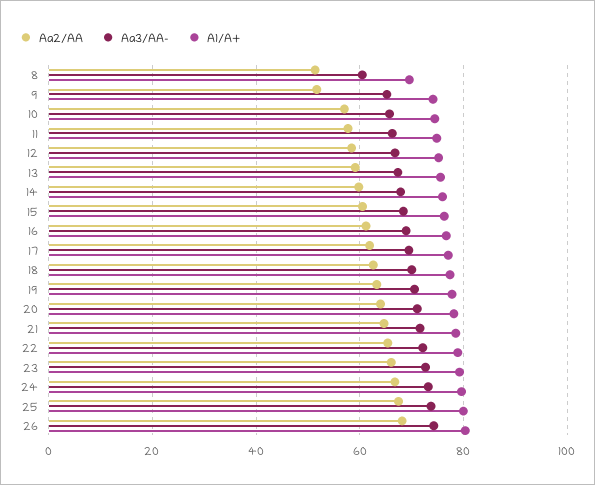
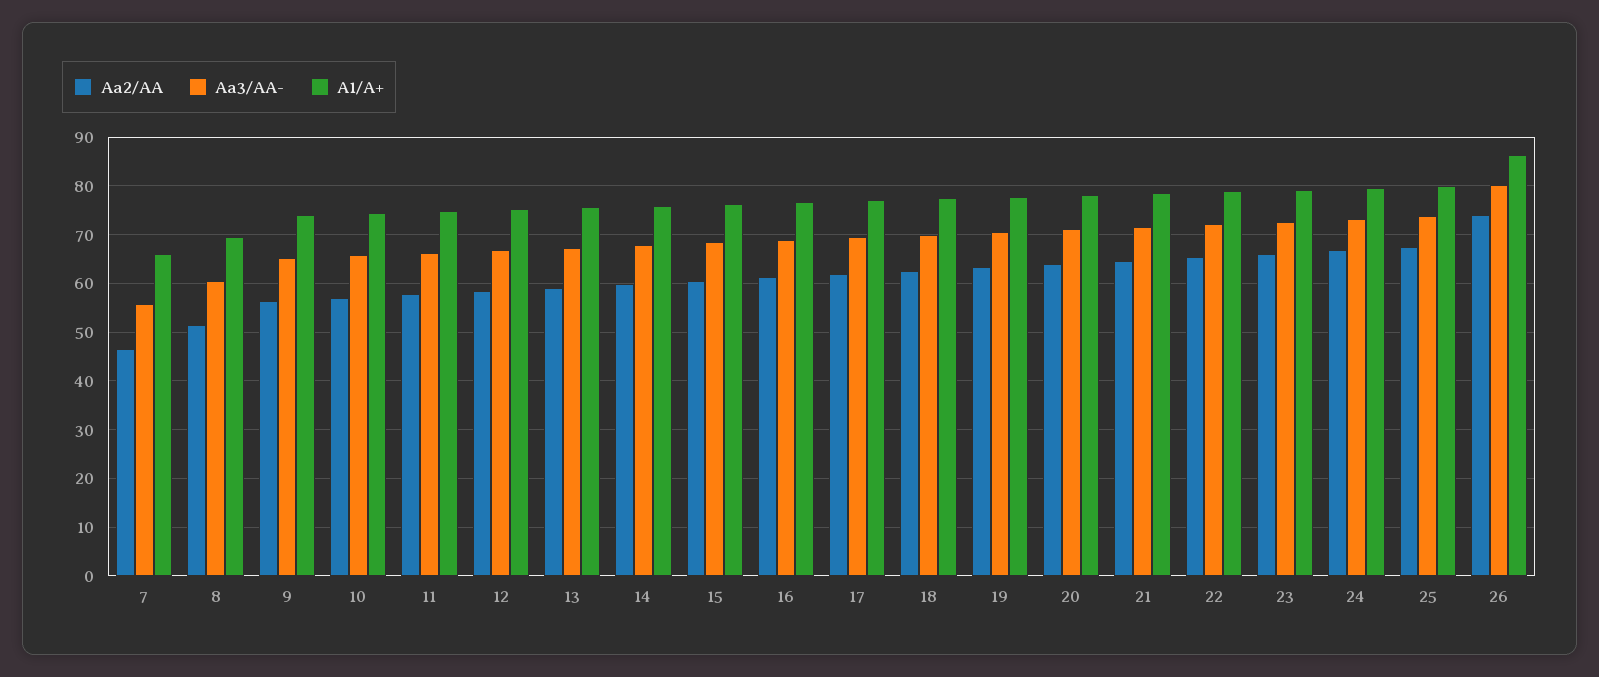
Aa2/AA, 9: 52 -> 56
Aa2/AA, 26: 68 -> 74
Aa3/AA-, 26: 74 -> 80
A1/A+, 26: 80 -> 86
Aa2/AA, 7: none -> 46
Aa3/AA-, 7: none -> 56
A1/A+, 7: none -> 66

